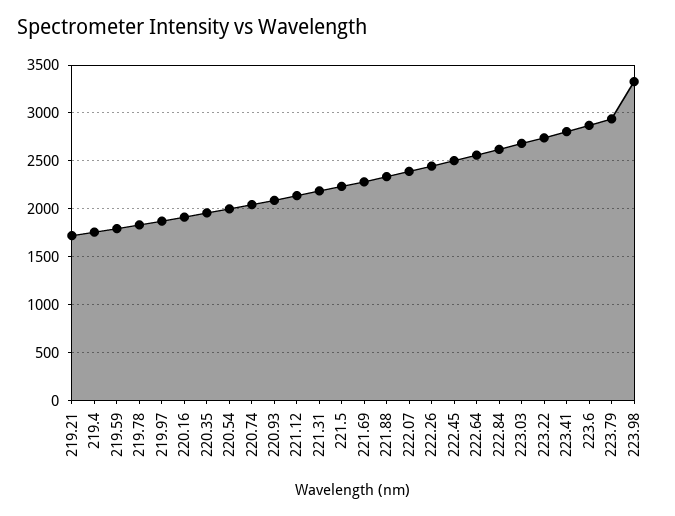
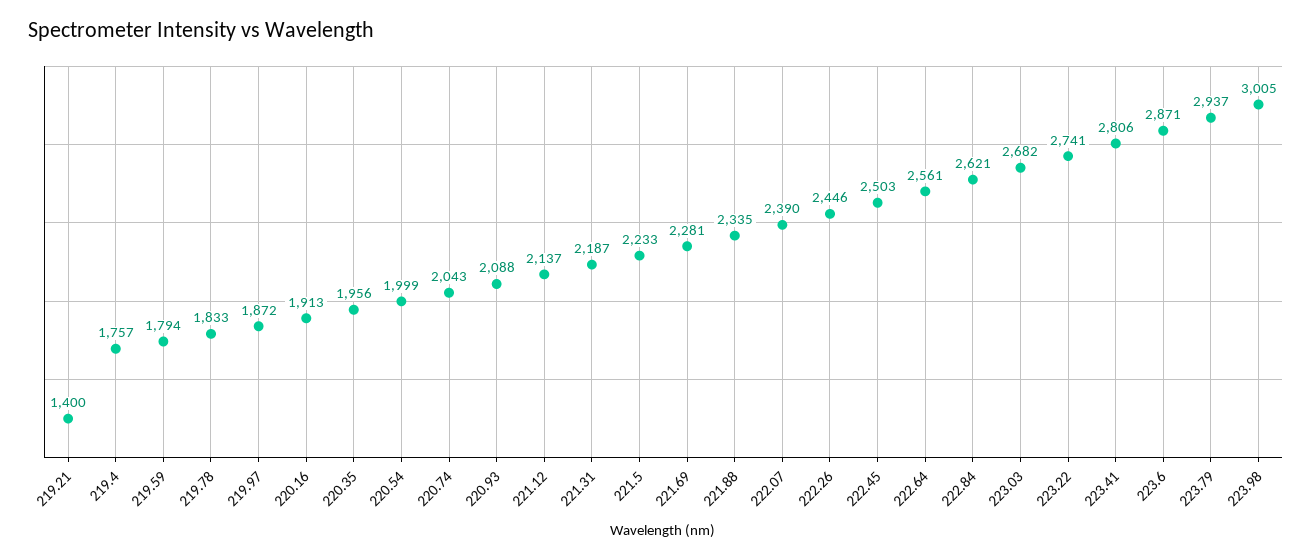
219.21: 1700 -> 1400
223.98: 3300 -> 3005

